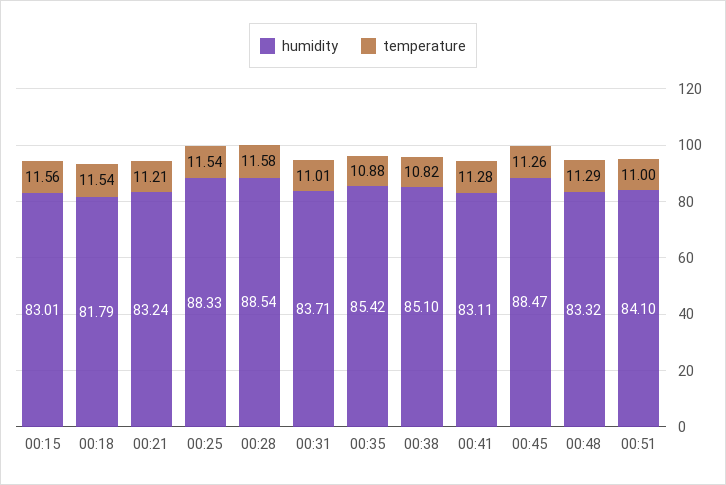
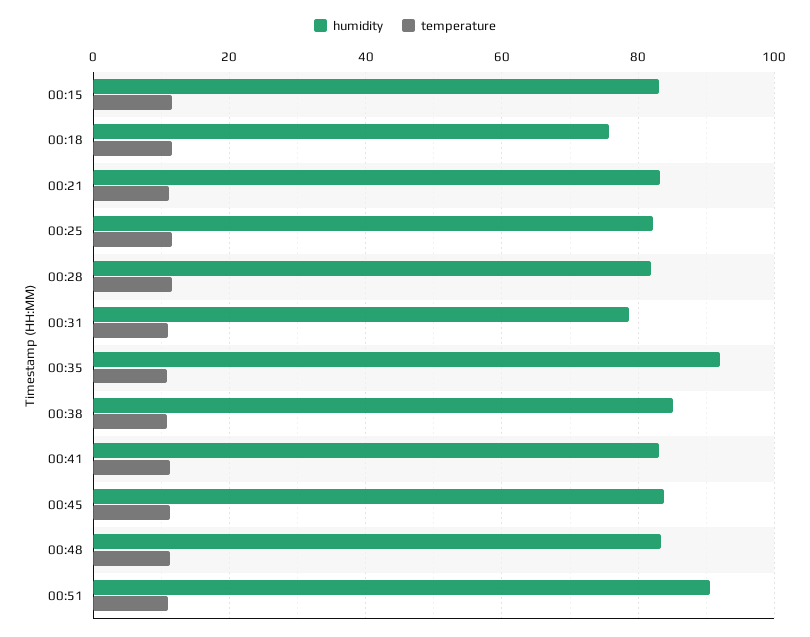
humidity, 00:18: 81.79 -> 76
humidity, 00:25: 88.33 -> 82
humidity, 00:28: 88.54 -> 82
humidity, 00:31: 83.71 -> 78
humidity, 00:35: 85.42 -> 92
humidity, 00:45: 88.47 -> 84
humidity, 00:51: 84.1 -> 90

